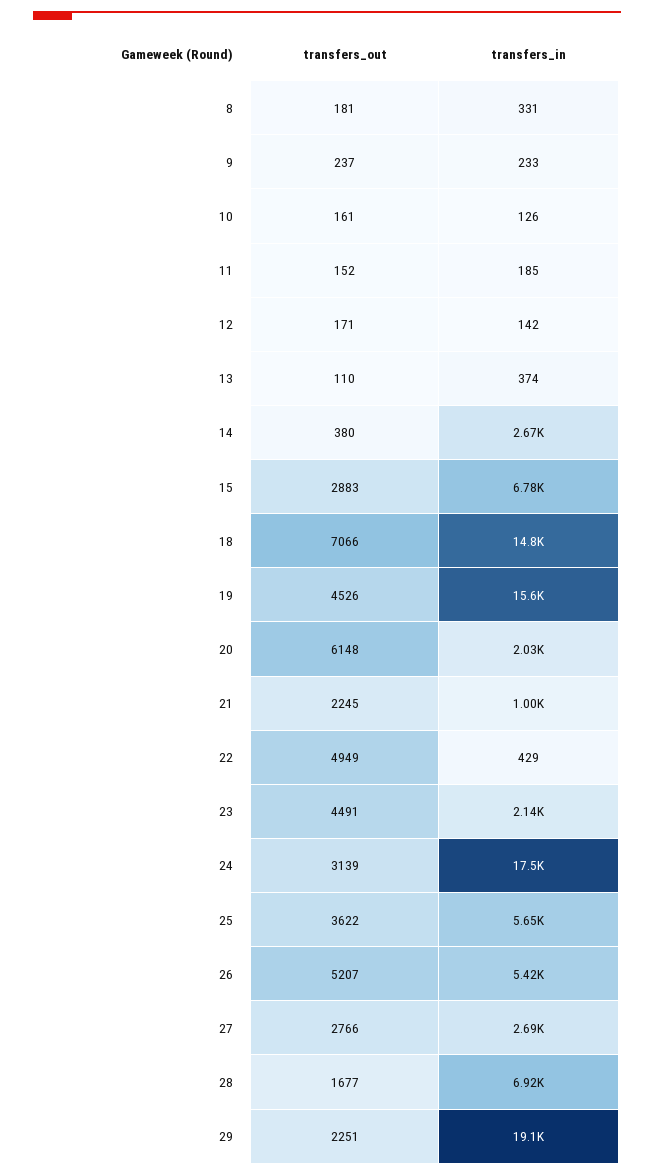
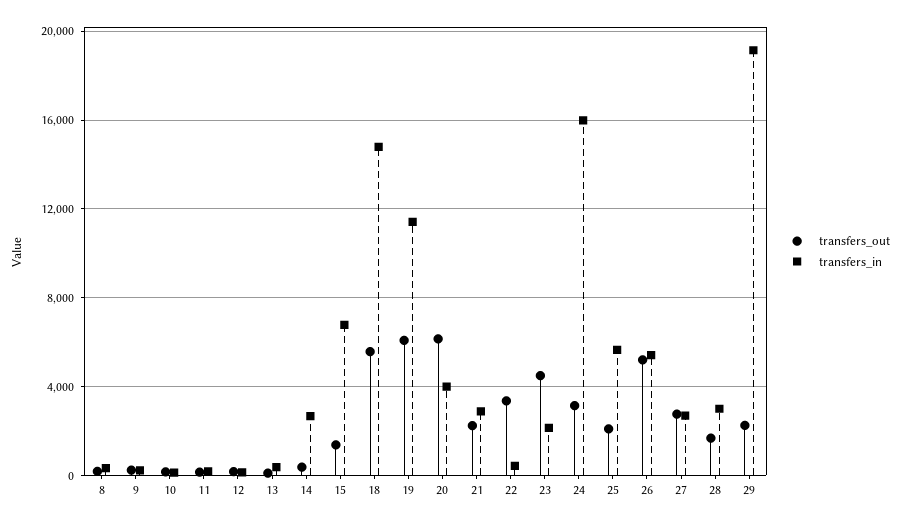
transfers_out, 15: 2883 -> 1500
transfers_out, 18: 7066 -> 5500
transfers_out, 19: 4526 -> 6000
transfers_in, 19: 15600 -> 11500
transfers_in, 20: 2030 -> 4000
transfers_in, 21: 1000 -> 3000
transfers_out, 22: 4949 -> 3500
transfers_in, 24: 17500 -> 16000
transfers_out, 25: 3622 -> 2000
transfers_in, 28: 6920 -> 3000

